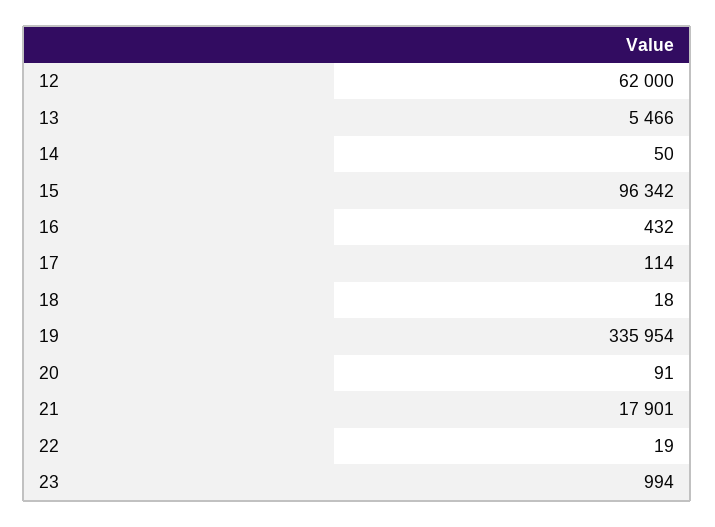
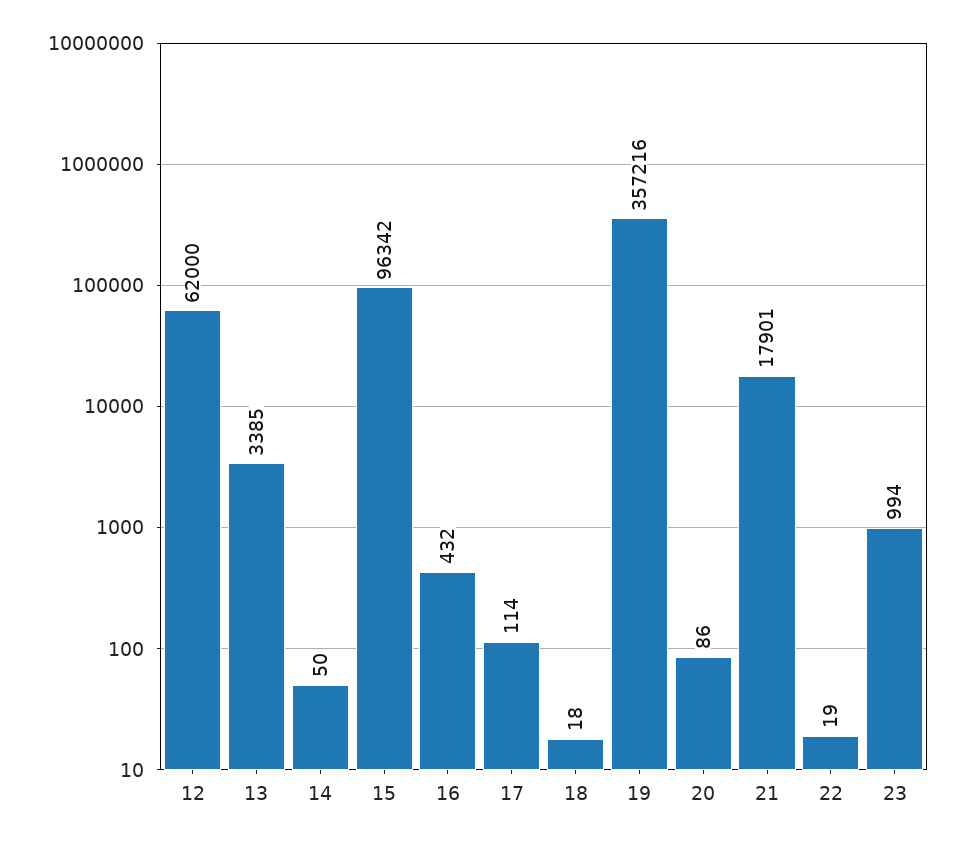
13: 5466 -> 3385
19: 335954 -> 357216
20: 91 -> 86

